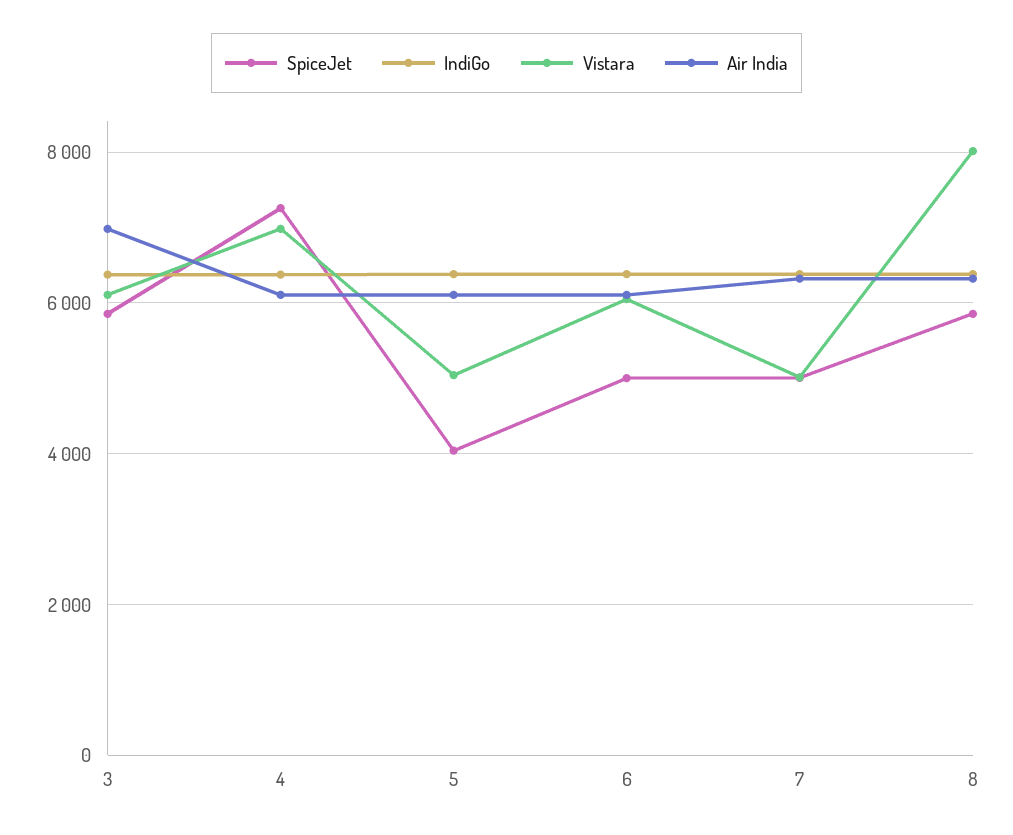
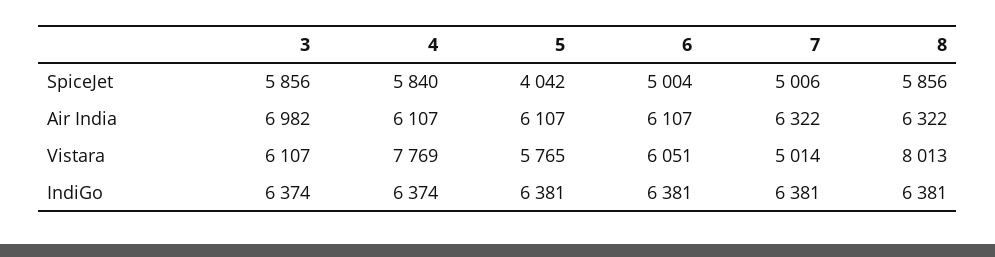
SpiceJet, 4: 7200 -> 5840
Vistara, 4: 7000 -> 7769
Vistara, 5: 5000 -> 5765

